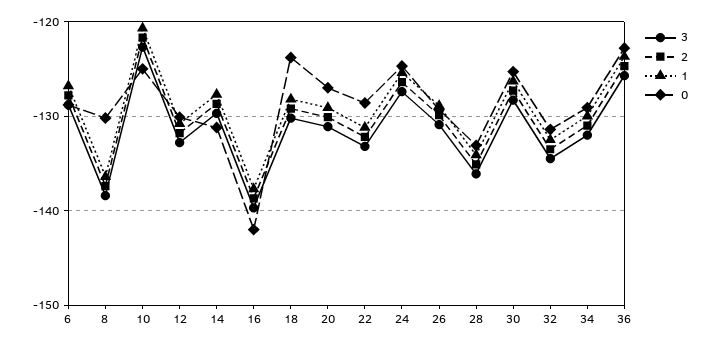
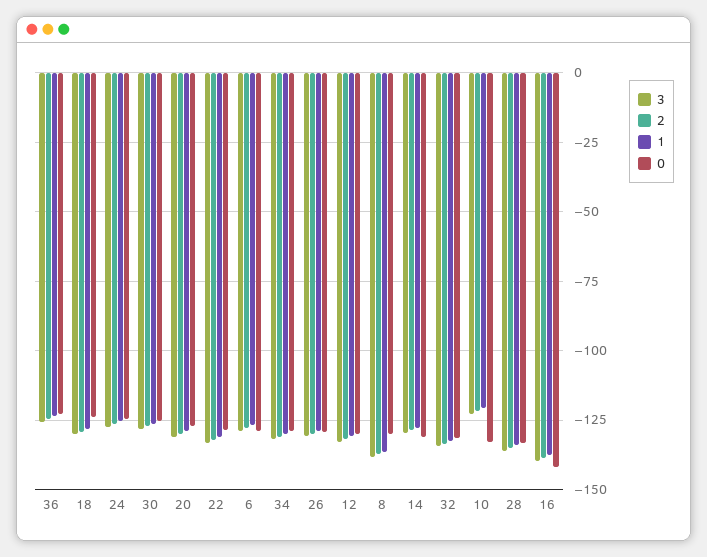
0, 10: -125 -> -132.5

